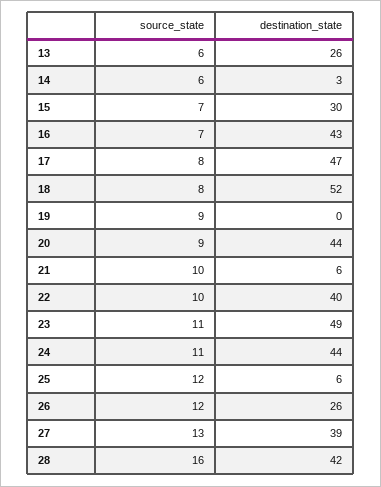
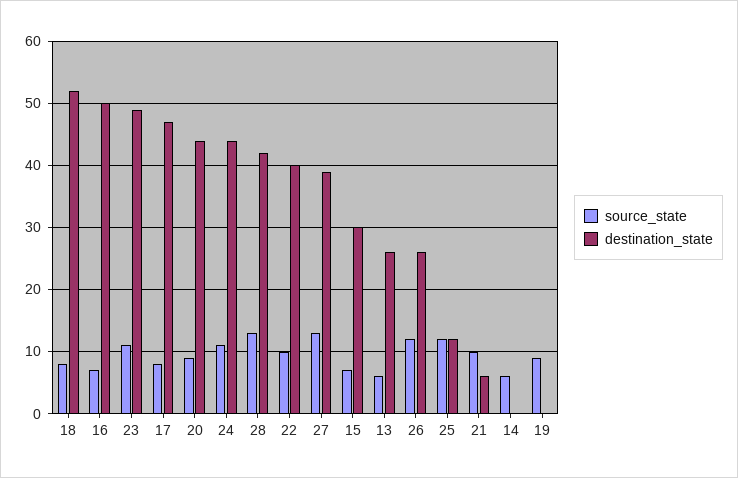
destination_state, 14: 3 -> 0
destination_state, 16: 43 -> 50
destination_state, 25: 6 -> 12
source_state, 28: 16 -> 13

